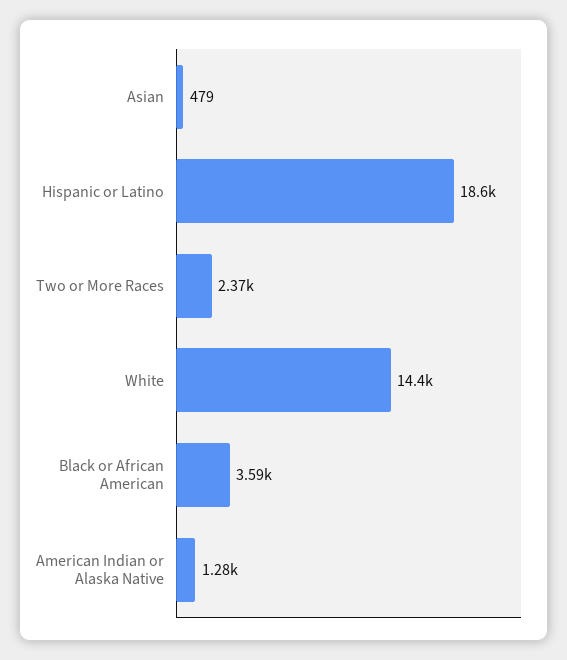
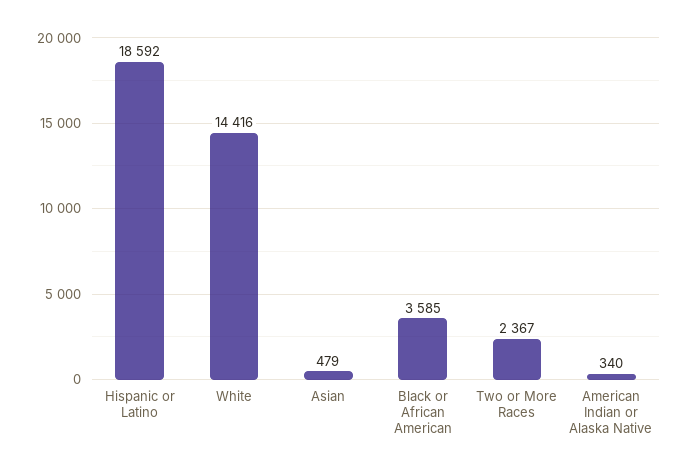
American Indian or Alaska Native: 1280 -> 340

